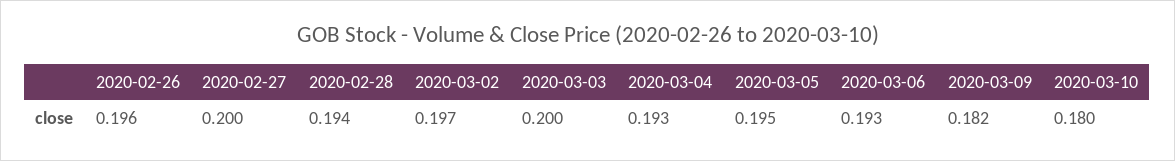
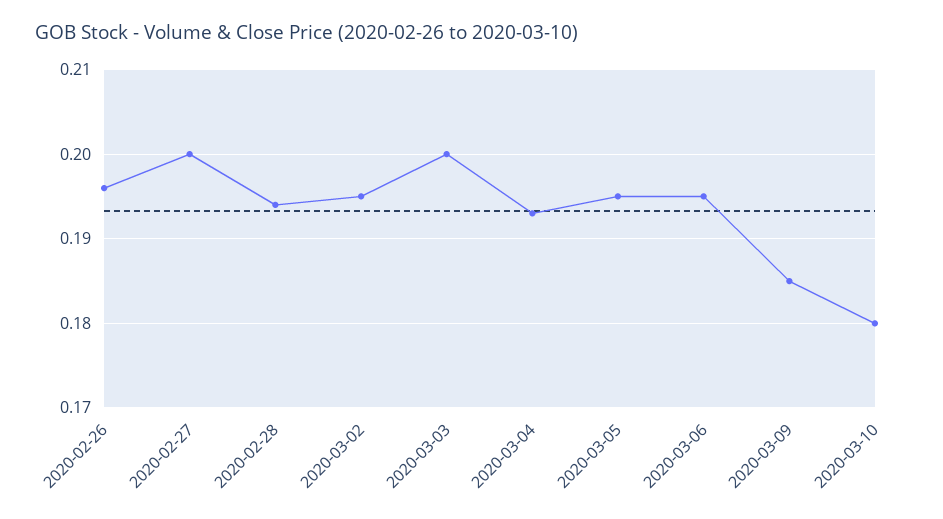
2020-03-02: 0.197 -> 0.195
2020-03-06: 0.193 -> 0.195
2020-03-09: 0.182 -> 0.185

